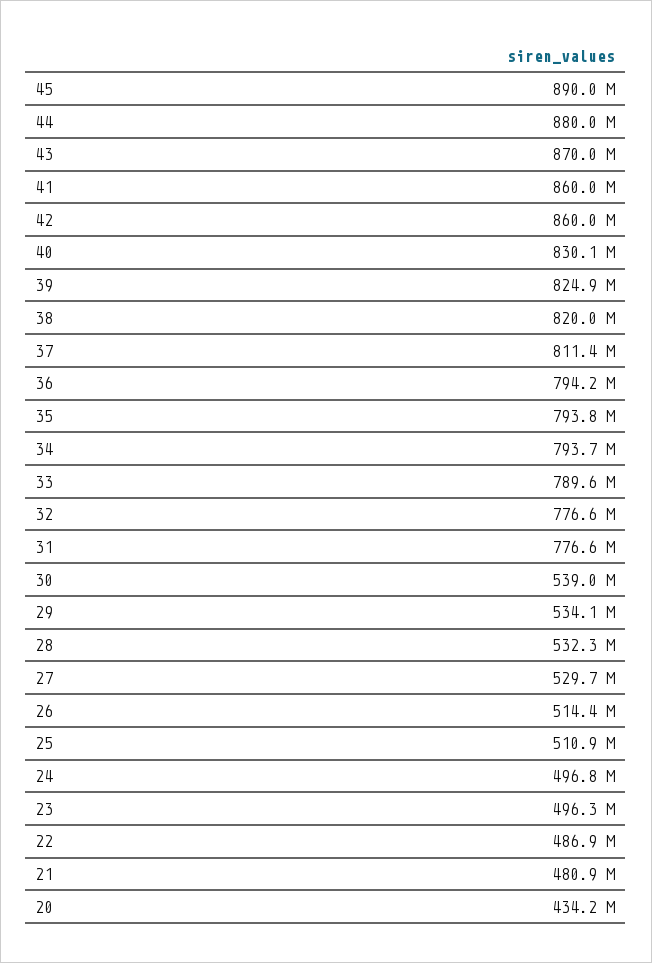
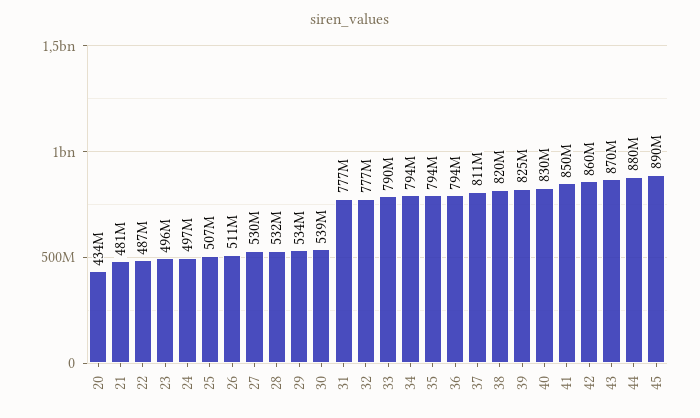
41: 860000000 -> 850000000
26: 514400000 -> 511000000
25: 510900000 -> 507000000

